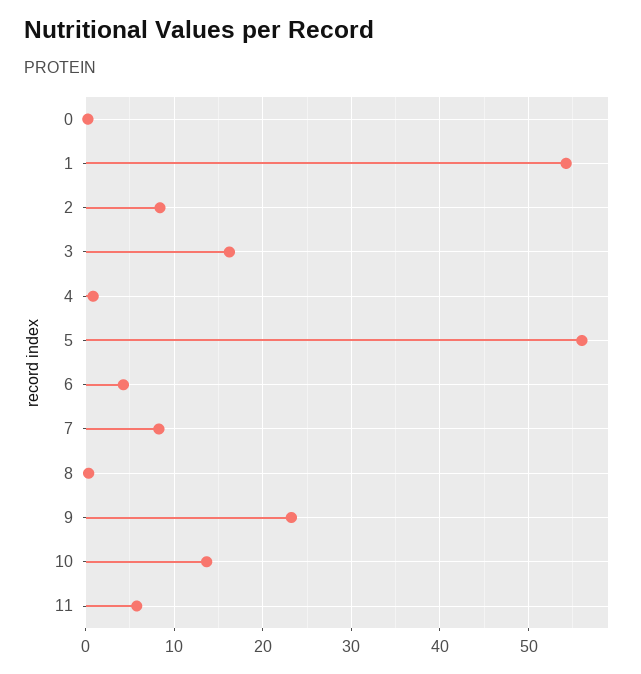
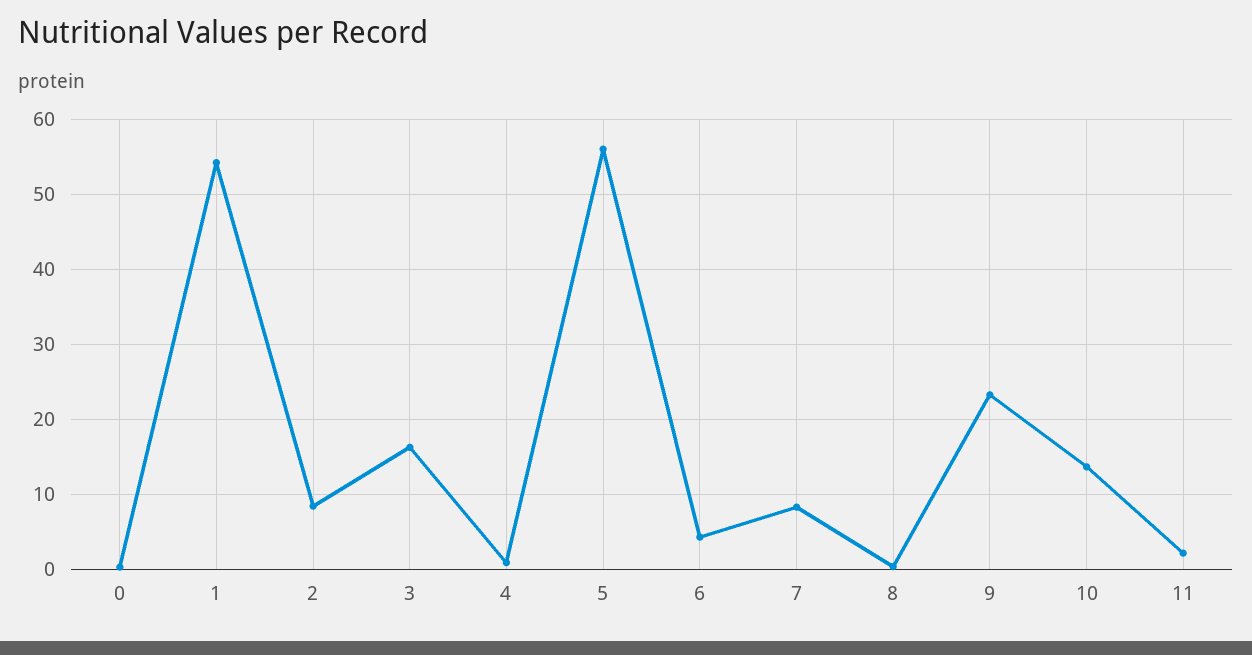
11: 6 -> 2

